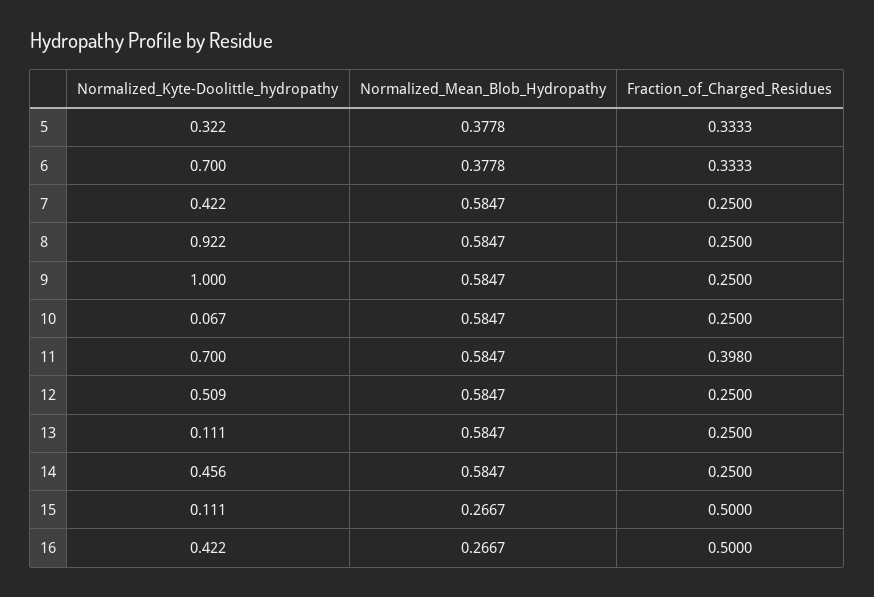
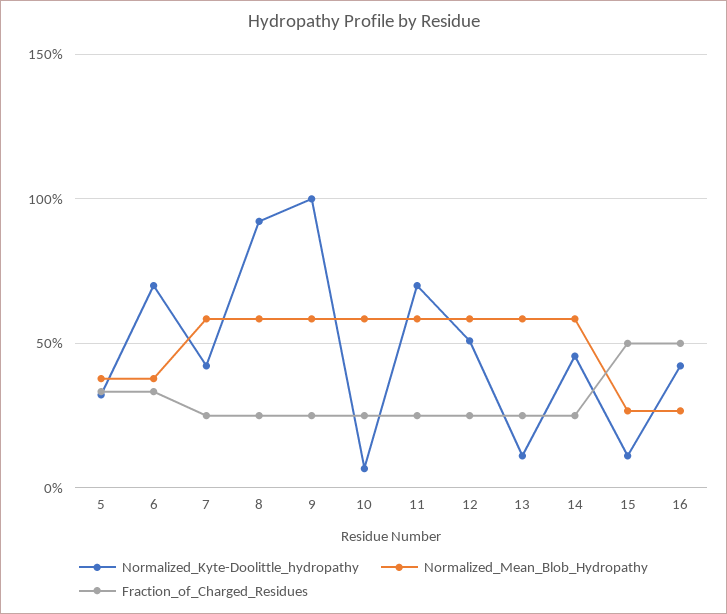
Fraction_of_Charged_Residues, 11: 0.398 -> 0.25

